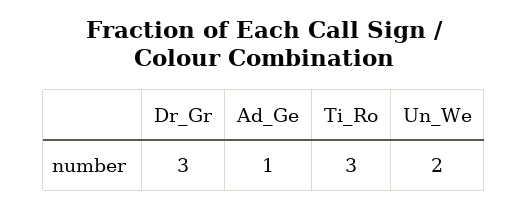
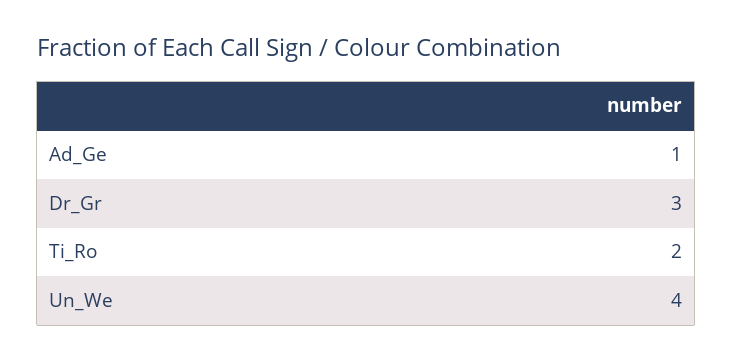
Ti_Ro: 3 -> 2
Un_We: 2 -> 4

